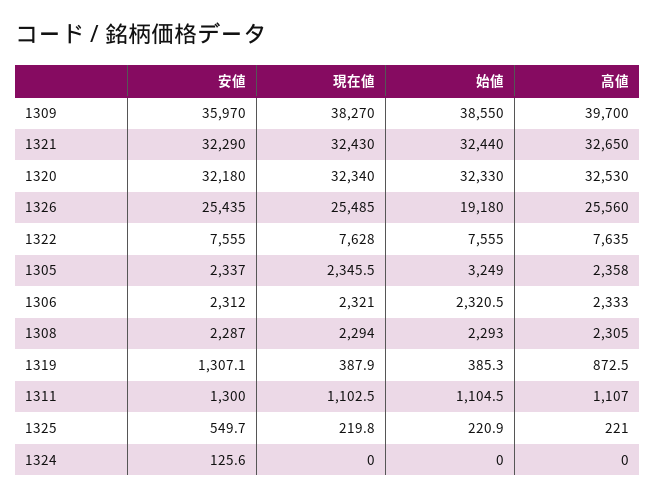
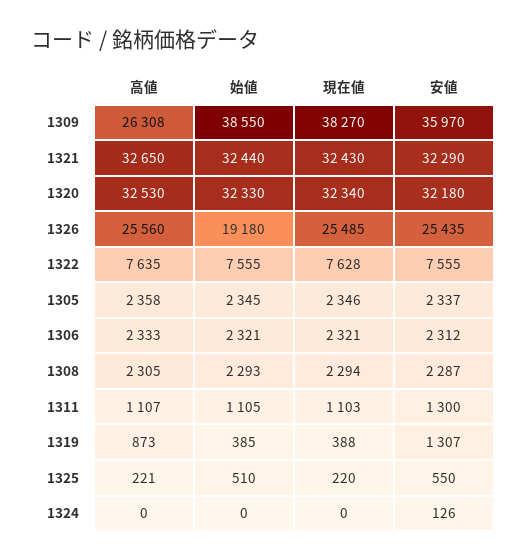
高値, 1309: 39700 -> 26308
始値, 1305: 3249 -> 2345
始値, 1325: 220.9 -> 510

